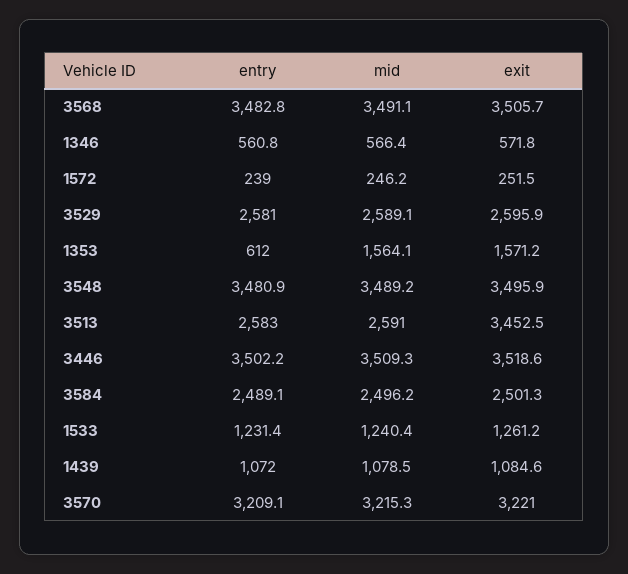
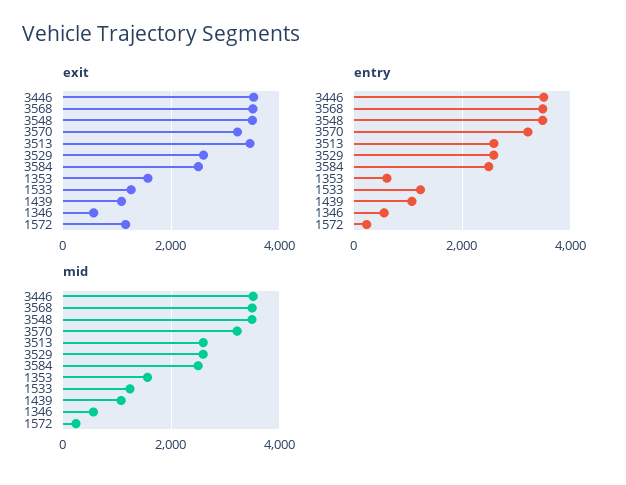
exit, 1572: 251.5 -> 1200

